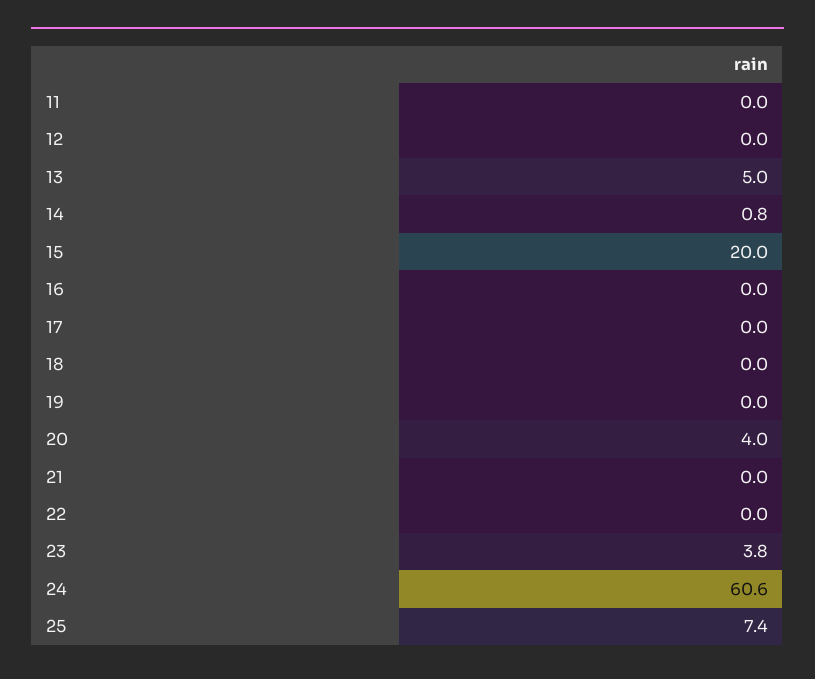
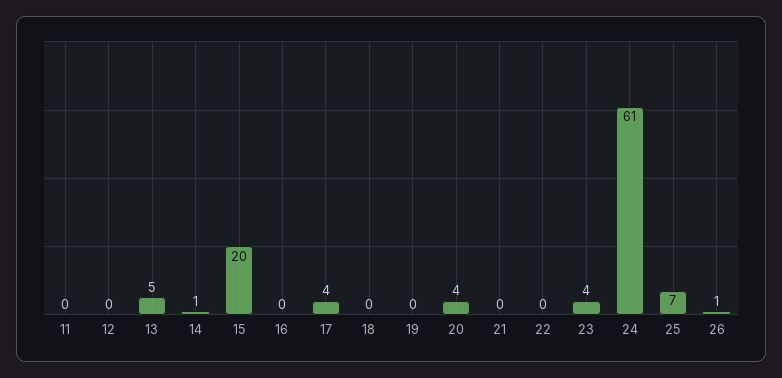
17: 0 -> 4
26: none -> 1

